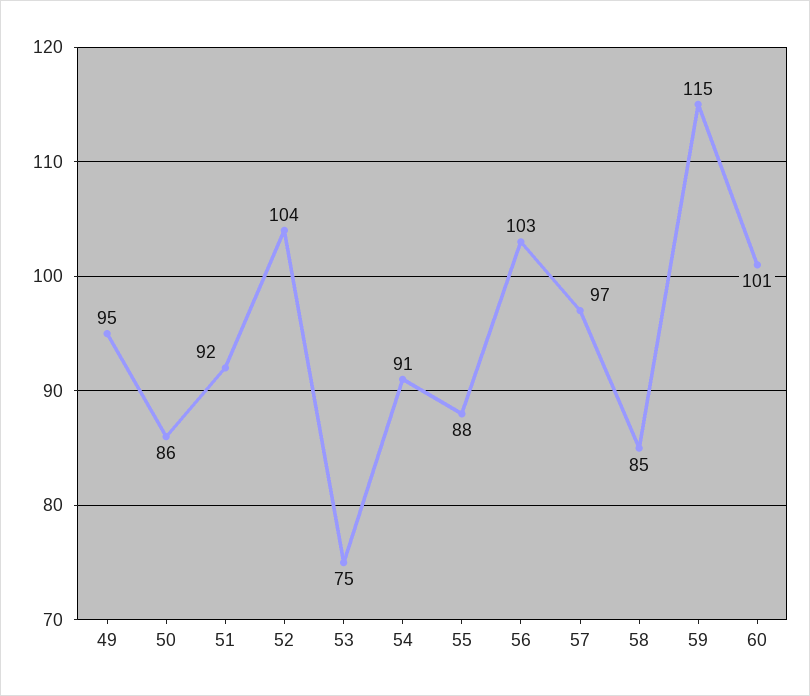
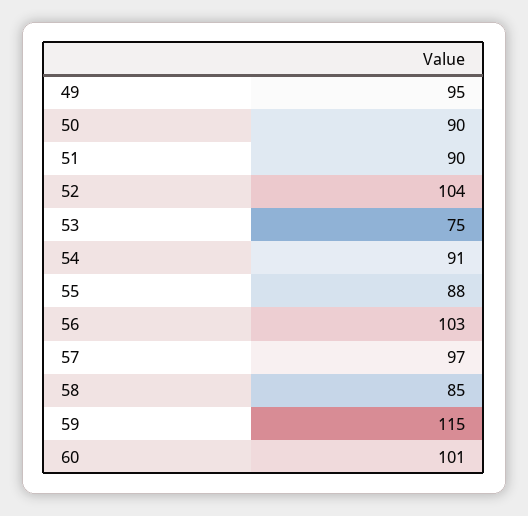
50: 86 -> 90
51: 92 -> 90

